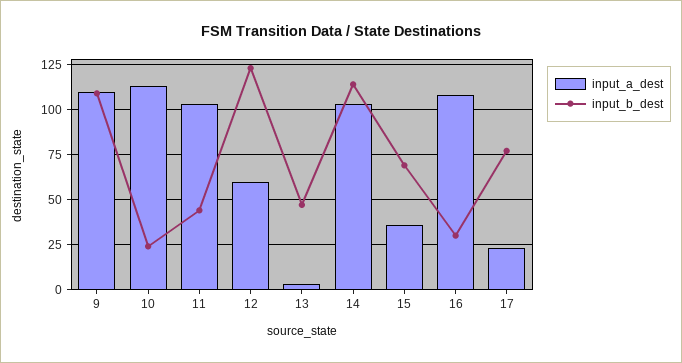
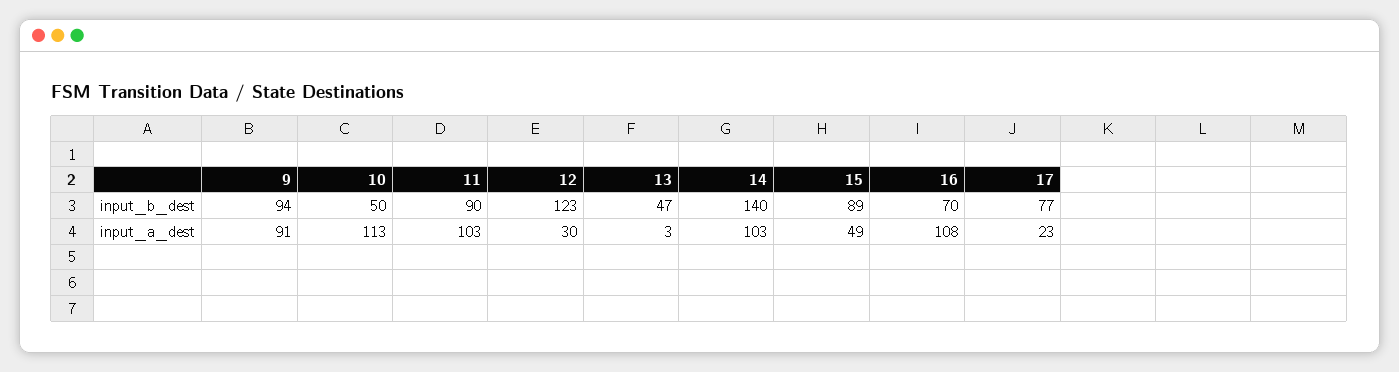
input_a_dest, 9: 110 -> 91
input_b_dest, 9: 110 -> 94
input_b_dest, 10: 25 -> 50
input_b_dest, 11: 45 -> 90
input_a_dest, 12: 60 -> 30
input_b_dest, 14: 115 -> 140
input_a_dest, 15: 35 -> 49
input_b_dest, 15: 70 -> 89
input_b_dest, 16: 30 -> 70

